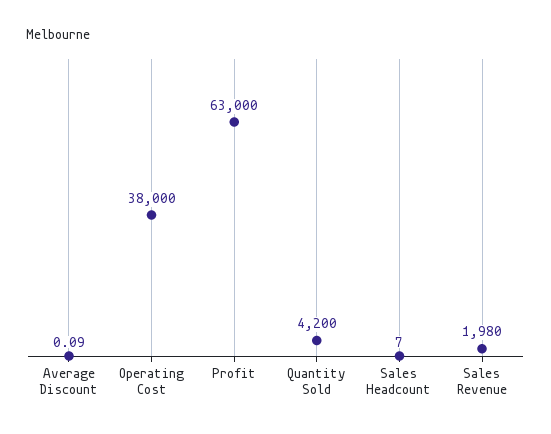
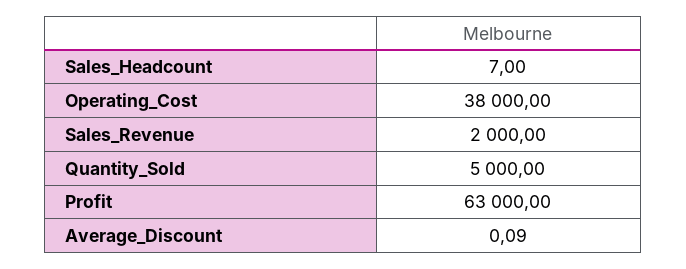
Quantity Sold: 4200 -> 5000
Sales Revenue: 1980 -> 2000

